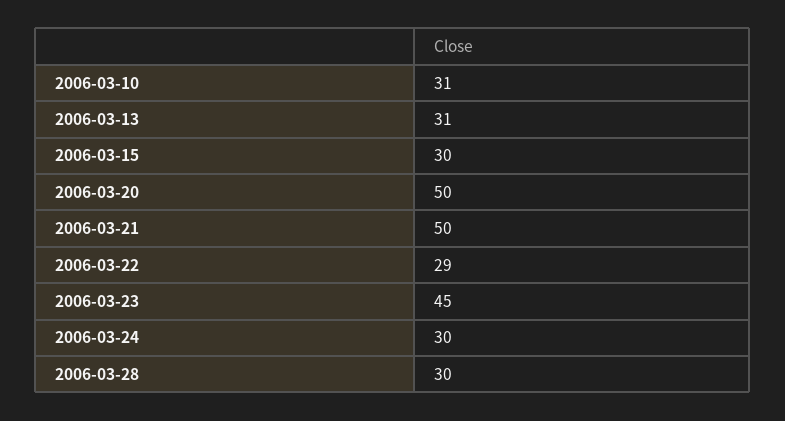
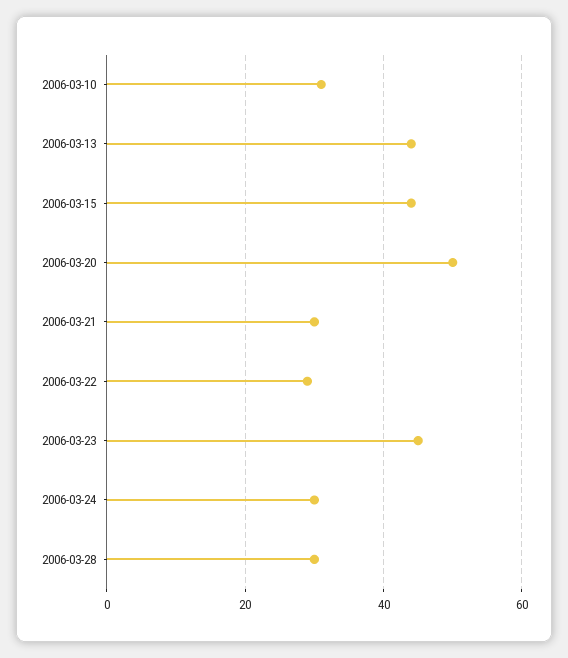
2006-03-13: 31 -> 45
2006-03-15: 30 -> 45
2006-03-21: 50 -> 30

